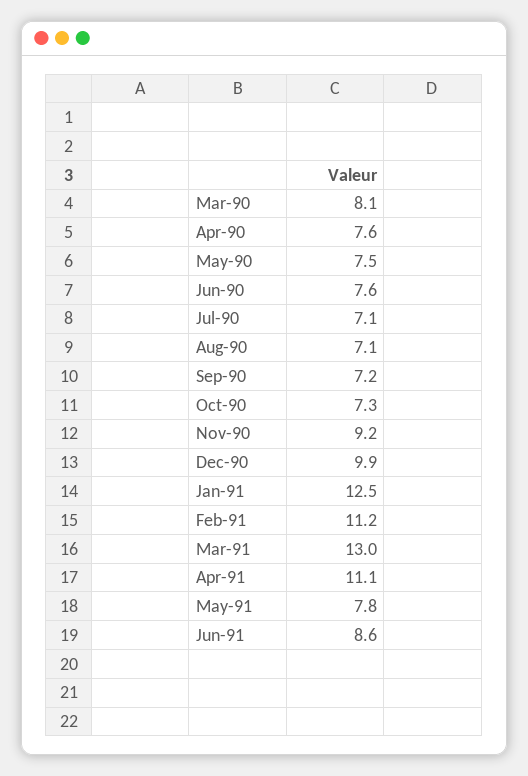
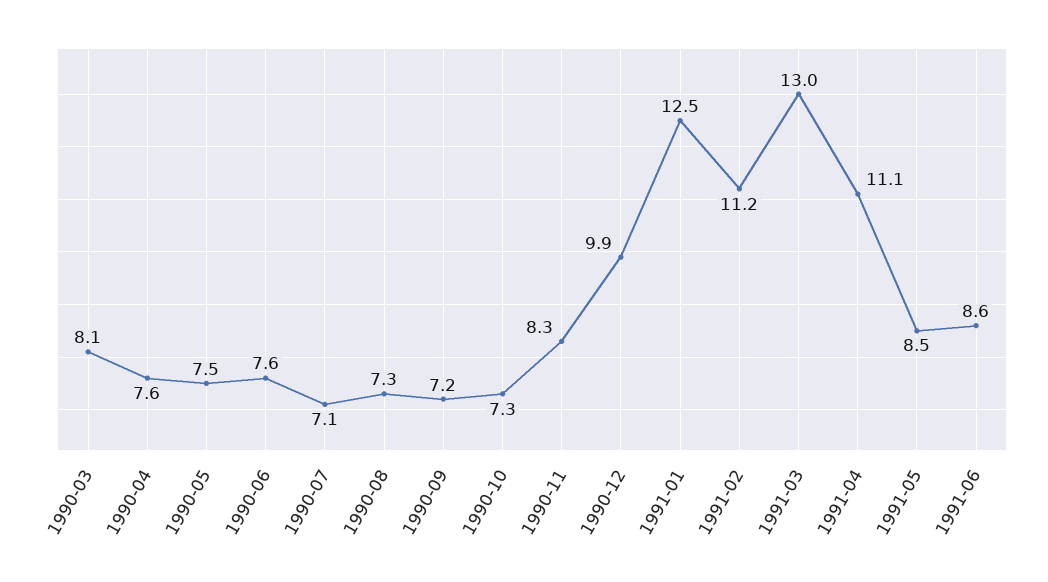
Aug-90: 7.1 -> 7.3
Nov-90: 9.2 -> 8.3
May-91: 7.8 -> 8.5

